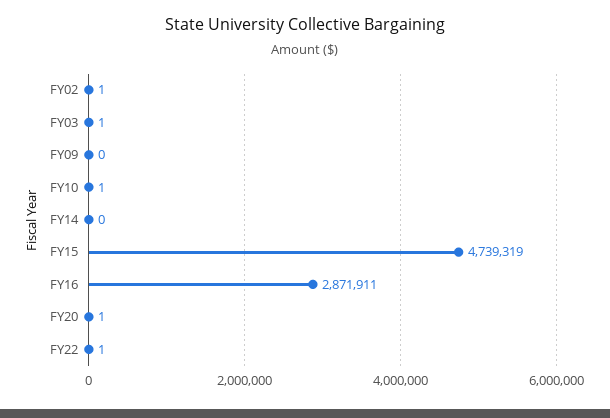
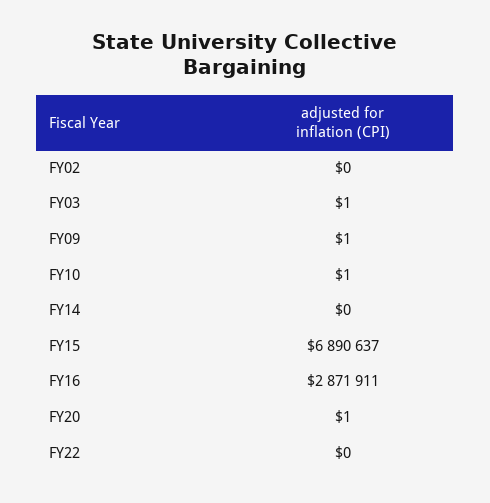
FY02: 1 -> 0
FY09: 0 -> 1
FY15: 4739319 -> 6890637
FY22: 1 -> 0

